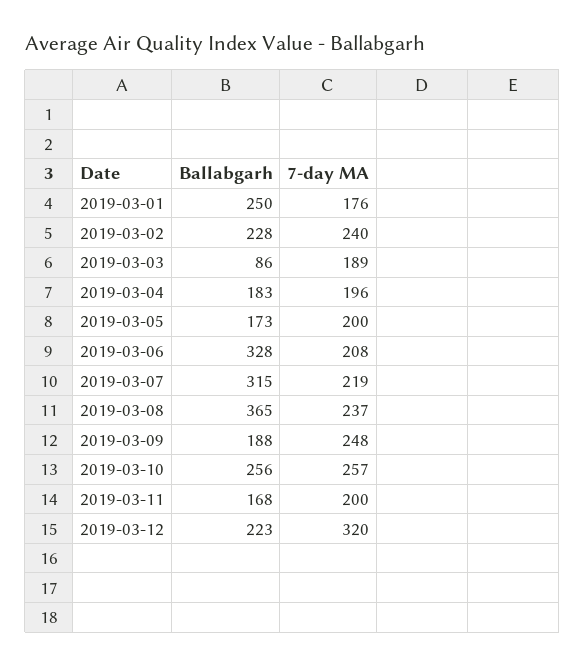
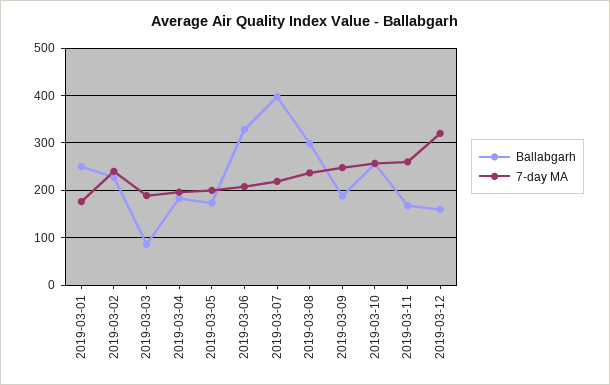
Ballabgarh, 2019-03-07: 315 -> 400
Ballabgarh, 2019-03-08: 365 -> 300
7-day MA, 2019-03-11: 200 -> 260
Ballabgarh, 2019-03-12: 223 -> 160

